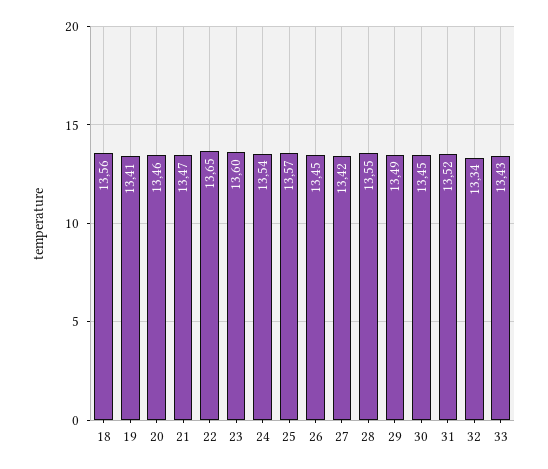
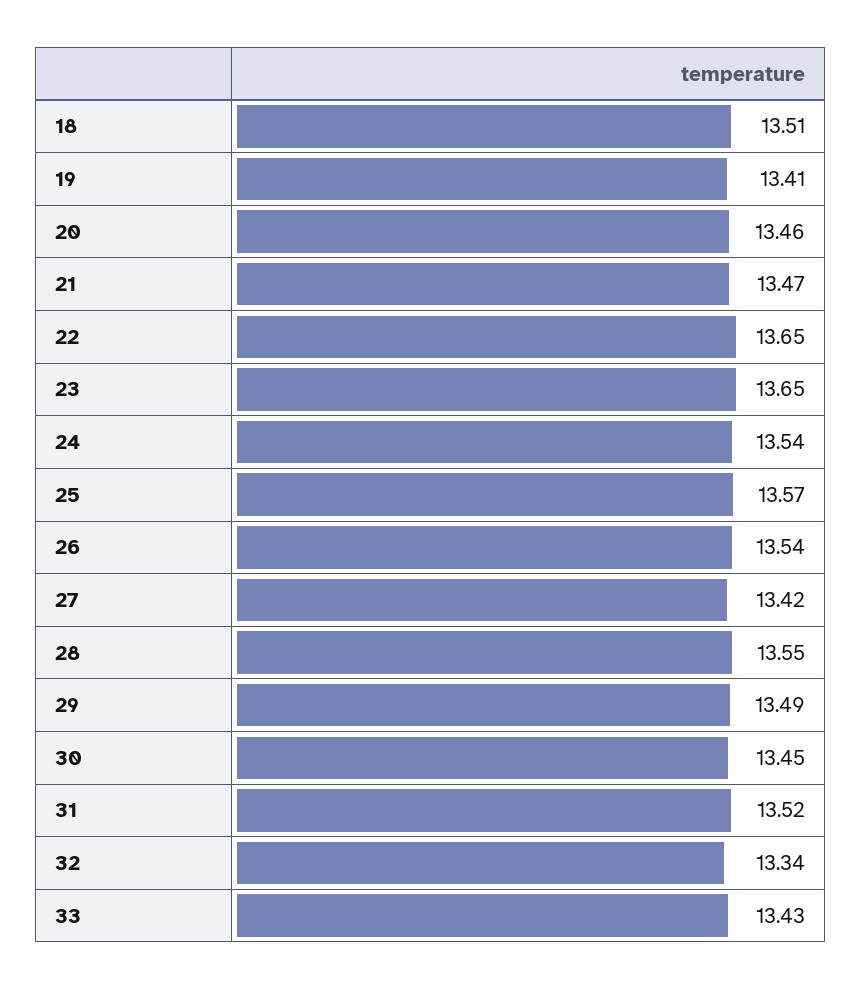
18: 13.56 -> 13.51
23: 13.6 -> 13.65
26: 13.45 -> 13.54

